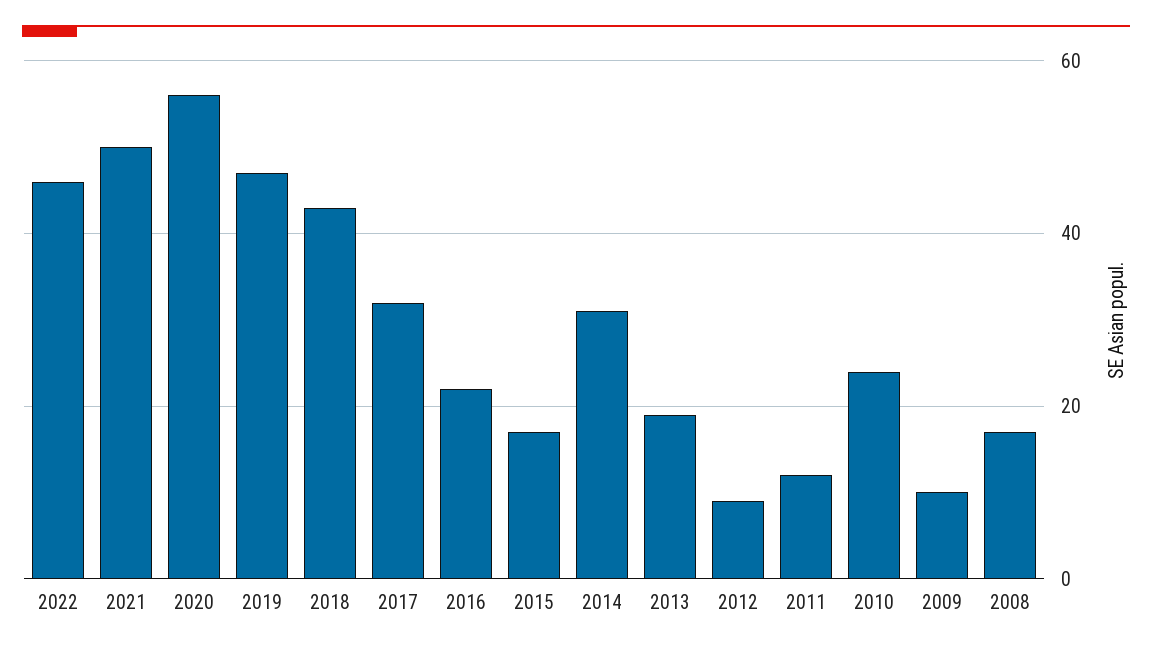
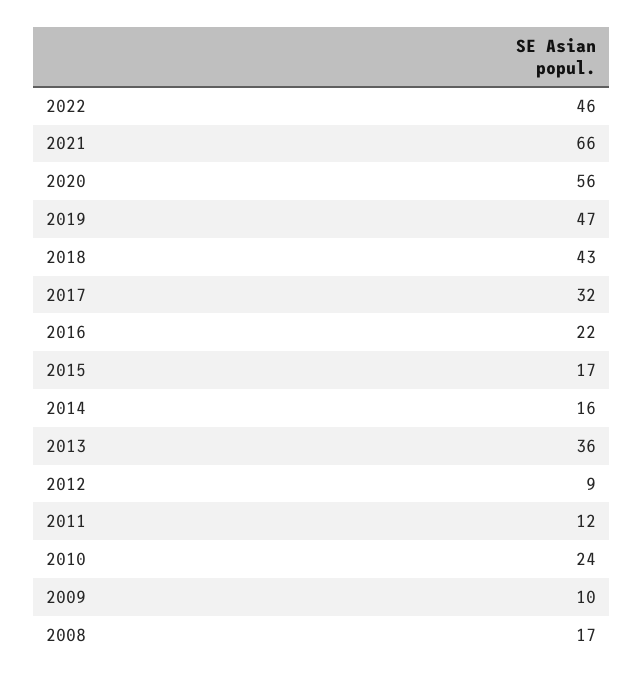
2021: 50 -> 66
2014: 30 -> 16
2013: 20 -> 36

